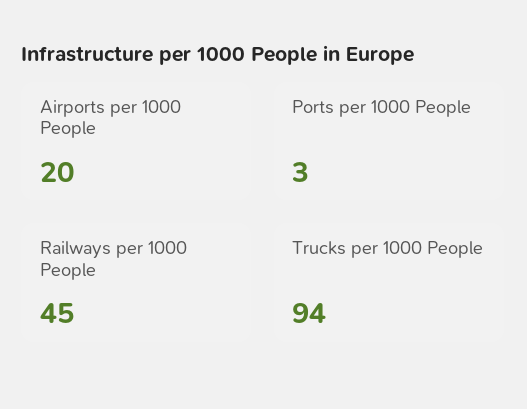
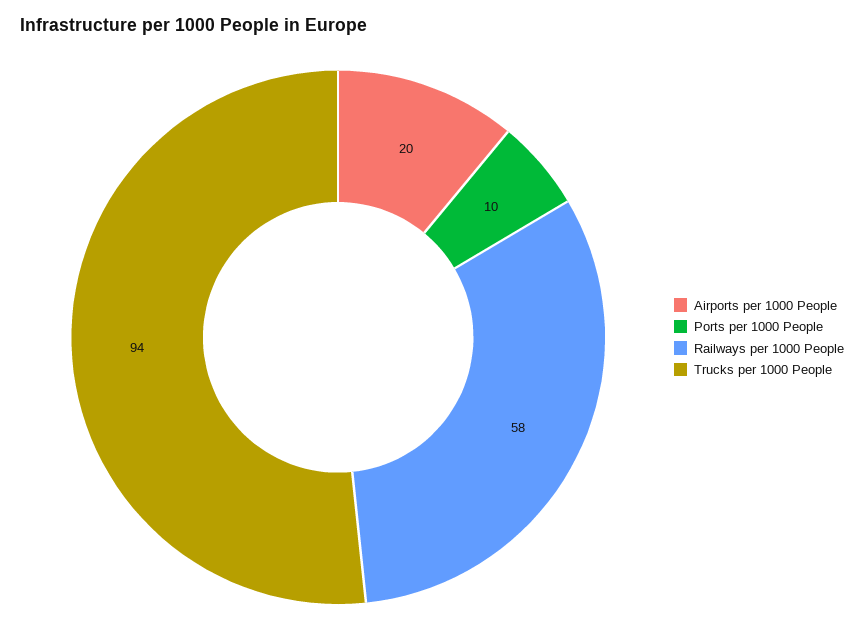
Ports per 1000 People: 3 -> 10
Railways per 1000 People: 45 -> 58

